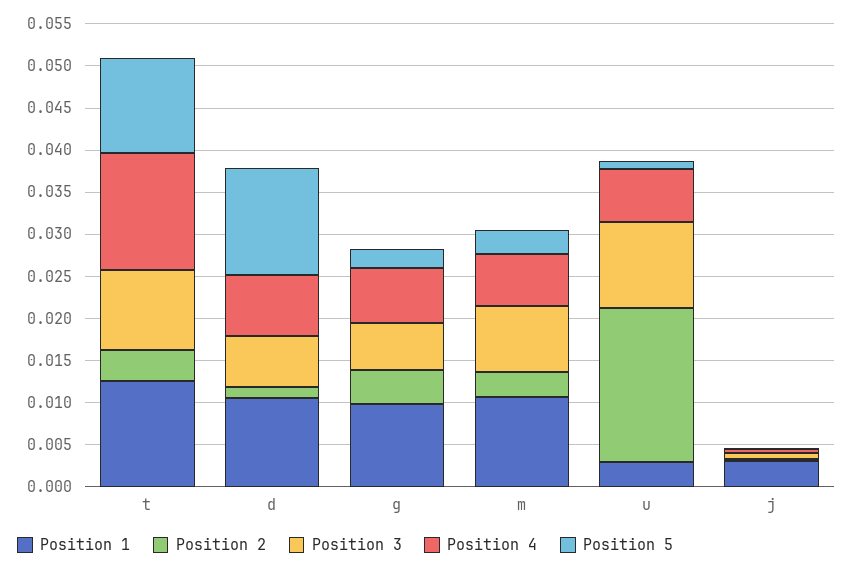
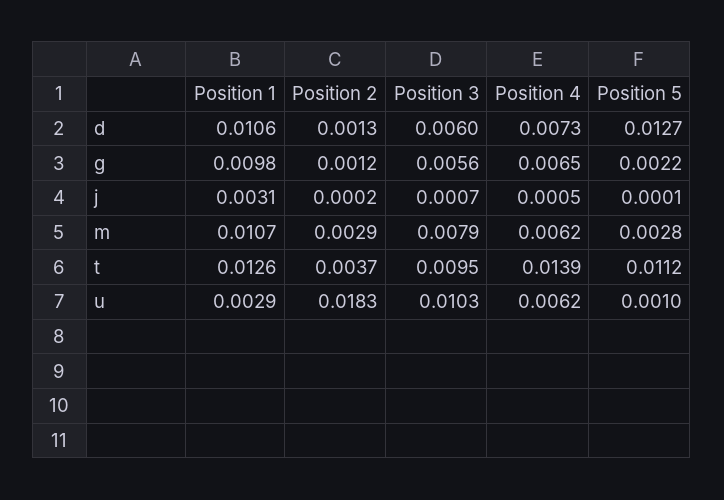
Position 2, g: 0.004 -> 0.0012

